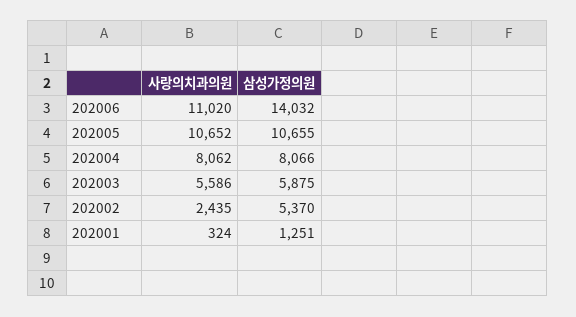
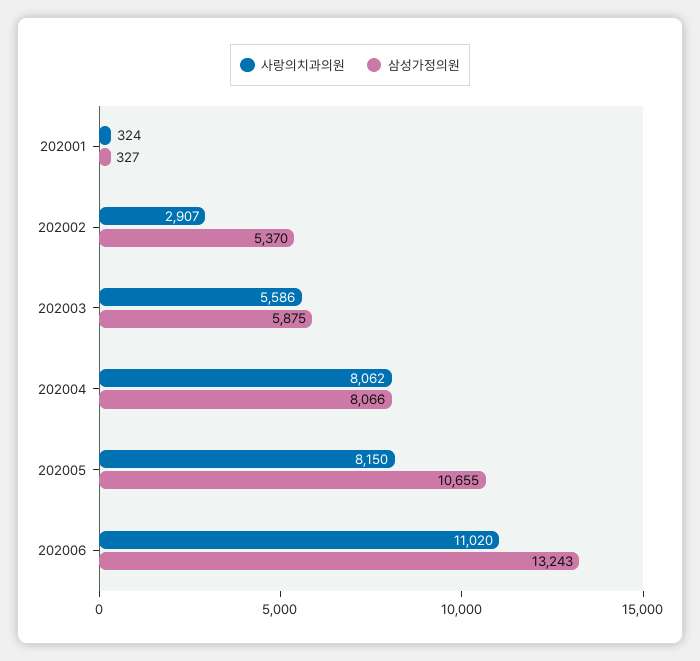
삼성가정의원, 202006: 14032 -> 13243
사랑의치과의원, 202005: 10652 -> 8150
사랑의치과의원, 202002: 2435 -> 2907
삼성가정의원, 202001: 1251 -> 327

